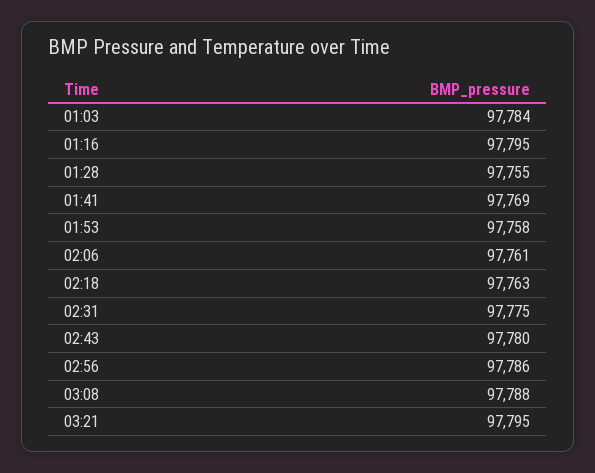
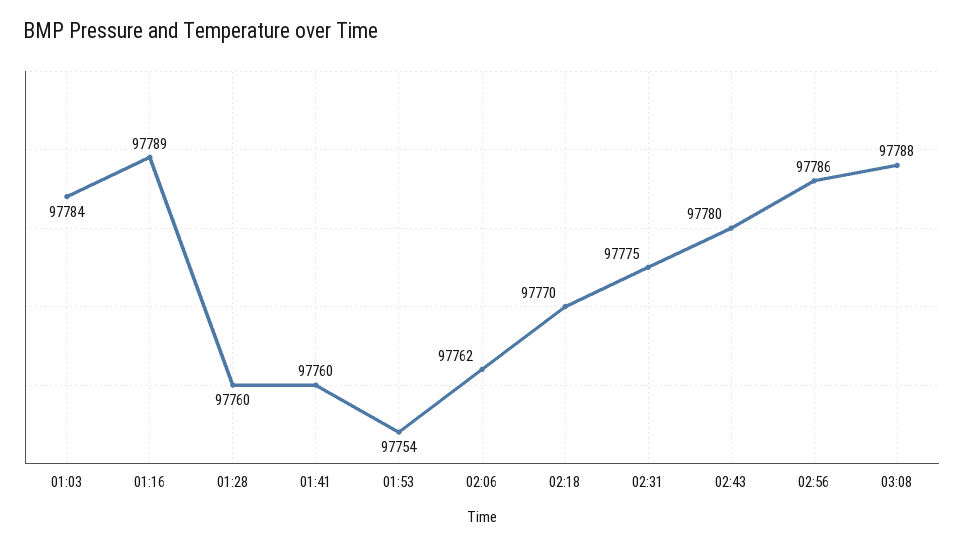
01:16: 97795 -> 97789
01:28: 97755 -> 97760
01:41: 97769 -> 97760
01:53: 97758 -> 97754
02:06: 97761 -> 97762
02:18: 97763 -> 97770
03:21: 97795 -> none

